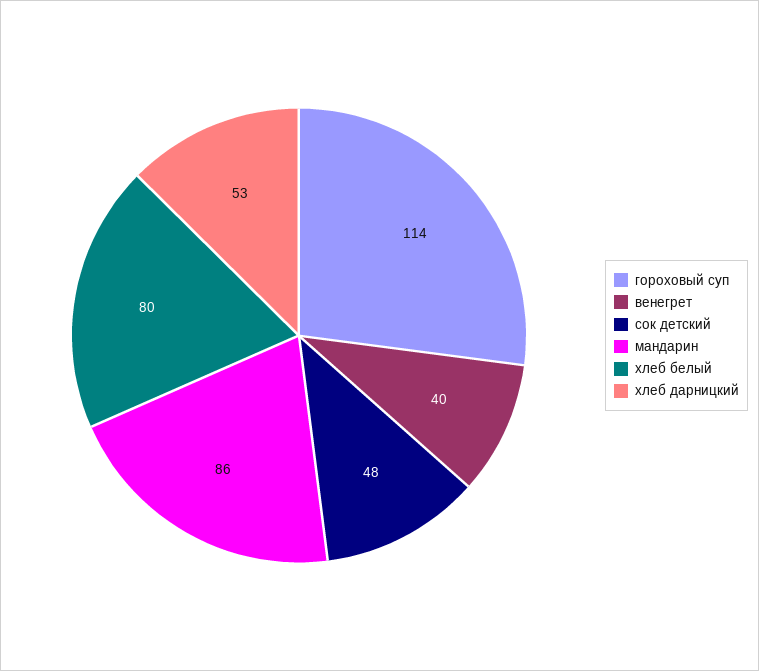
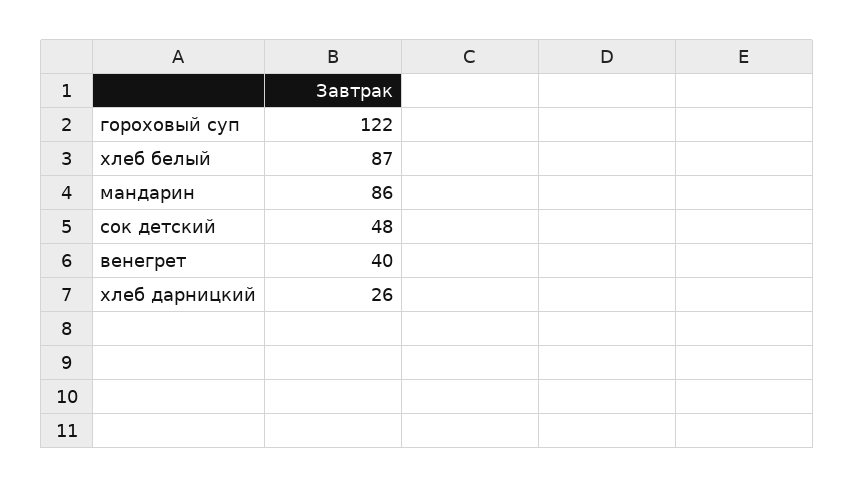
гороховый суп: 114 -> 122
хлеб белый: 80 -> 87
хлеб дарницкий: 53 -> 26

